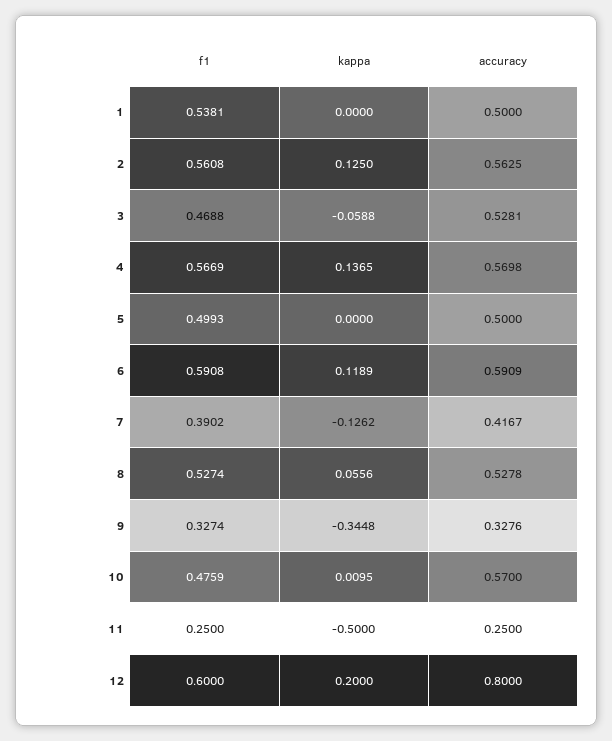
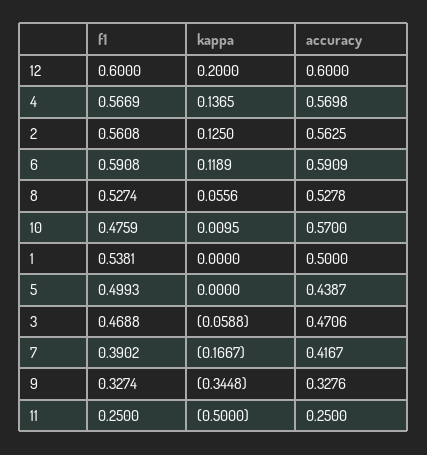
accuracy, 3: 0.5281 -> 0.4706
accuracy, 5: 0.5 -> 0.4387
kappa, 7: -0.1262 -> -0.1667
accuracy, 12: 0.8 -> 0.6

